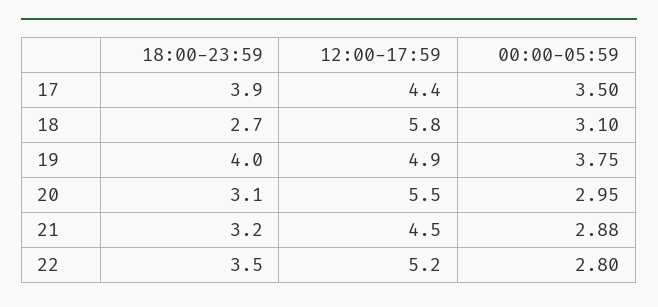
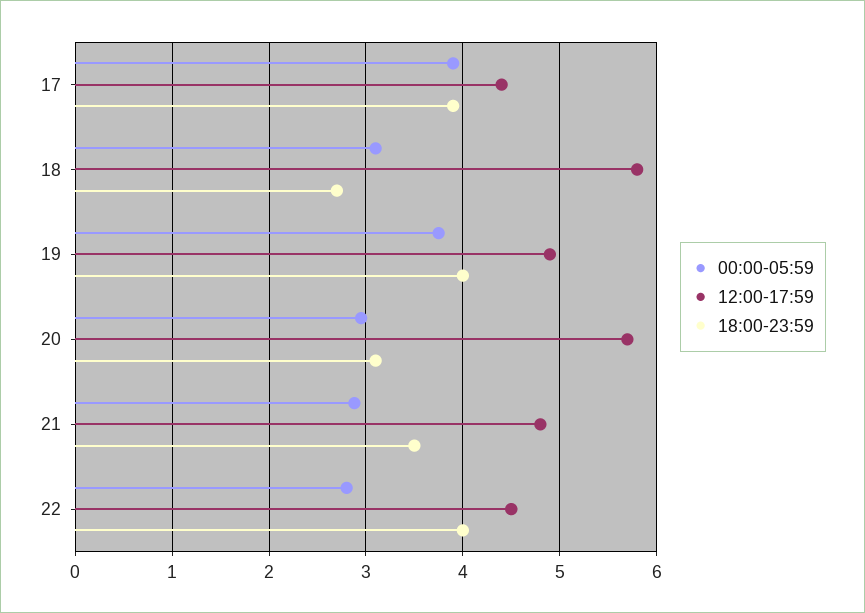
00:00-05:59, 17: 3.5 -> 3.9
12:00-17:59, 20: 5.5 -> 5.7
18:00-23:59, 21: 3.2 -> 3.5
12:00-17:59, 21: 4.5 -> 4.8
18:00-23:59, 22: 3.5 -> 4
12:00-17:59, 22: 5.2 -> 4.5

